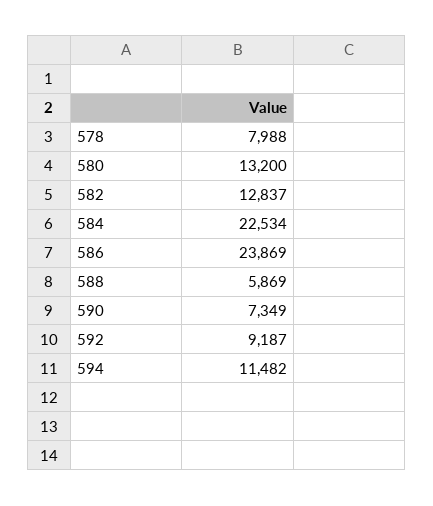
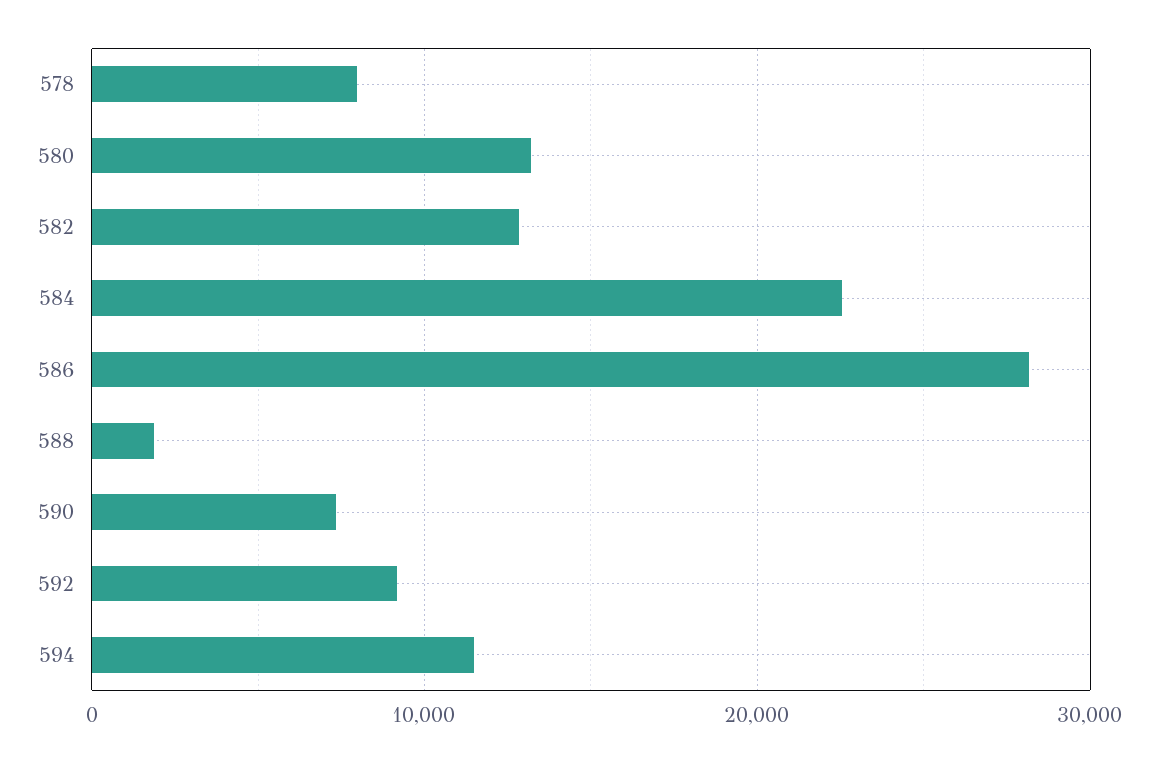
586: 23869 -> 28000
588: 5869 -> 2000

